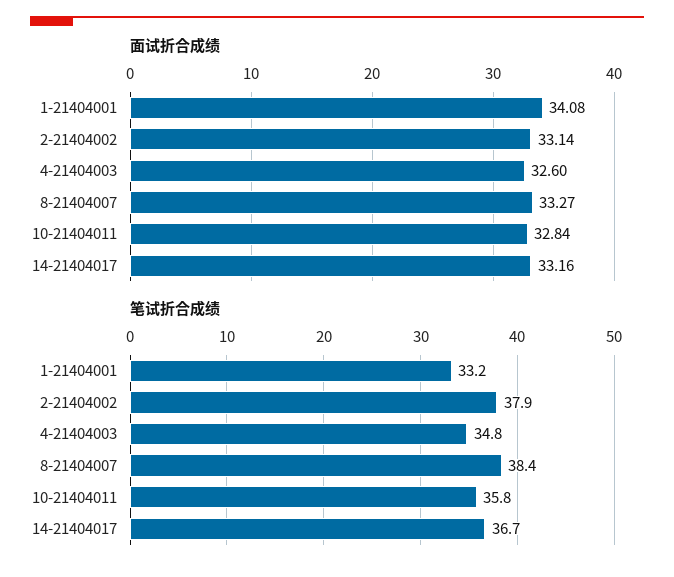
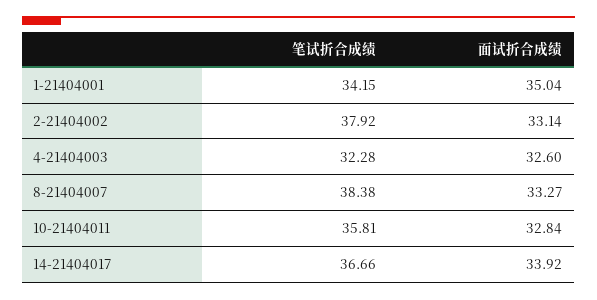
面试折合成绩, 1-21404001: 34.08 -> 35.04
面试折合成绩, 14-21404017: 33.16 -> 33.92
笔试折合成绩, 1-21404001: 33.2 -> 34.15
笔试折合成绩, 4-21404003: 34.8 -> 32.28

